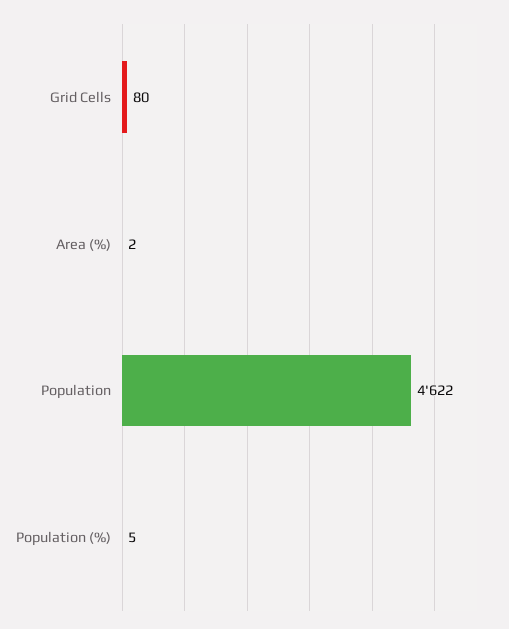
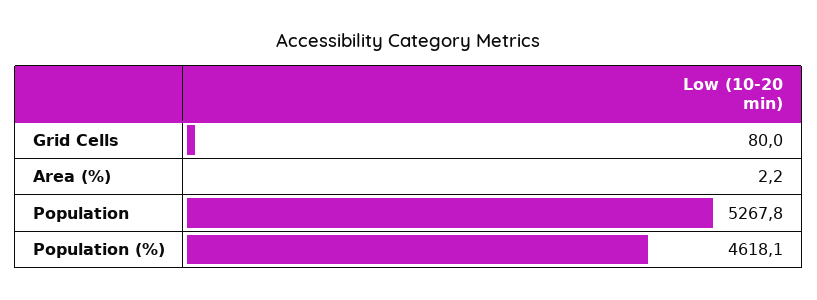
Population: 4622 -> 5267.8
Population (%): 5 -> 4618.1

